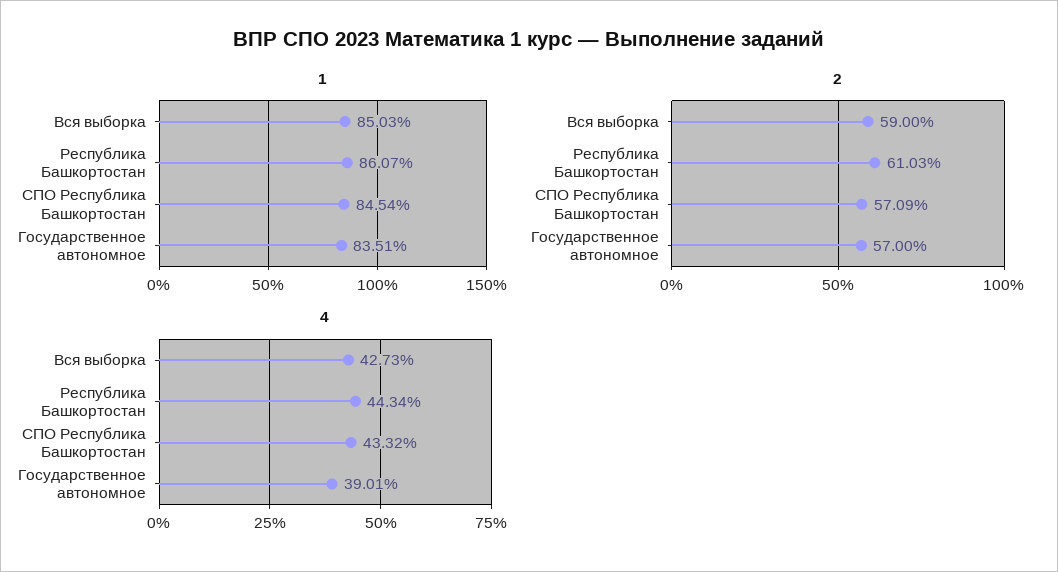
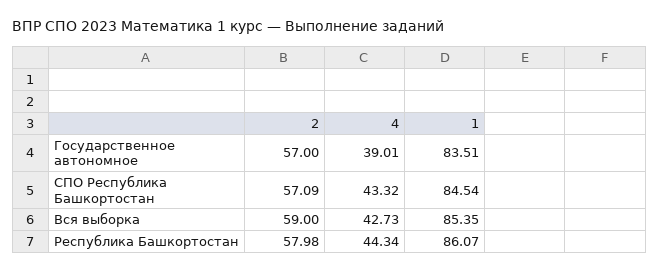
1, Вся выборка: 85.03 -> 85.35
2, Республика Башкортостан: 61.03 -> 57.98

